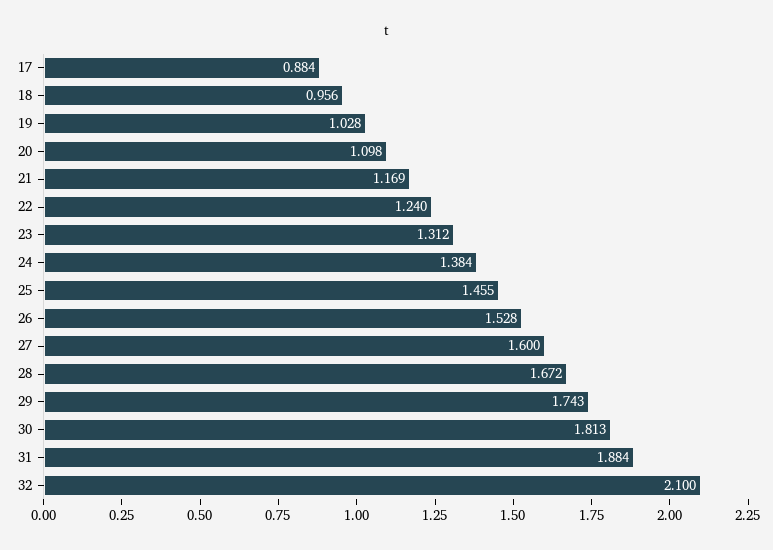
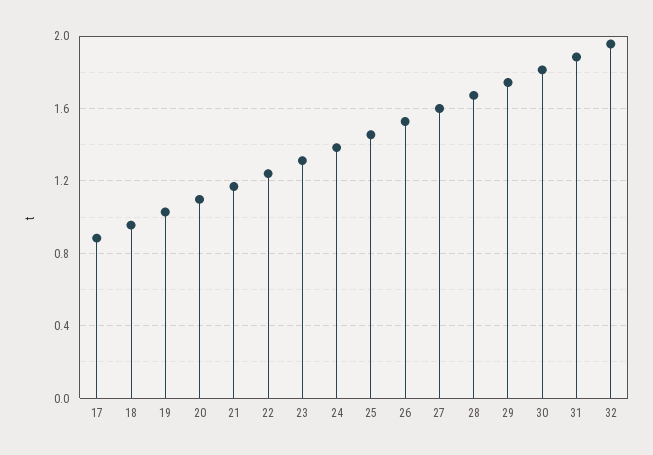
32: 2.1 -> 1.95

